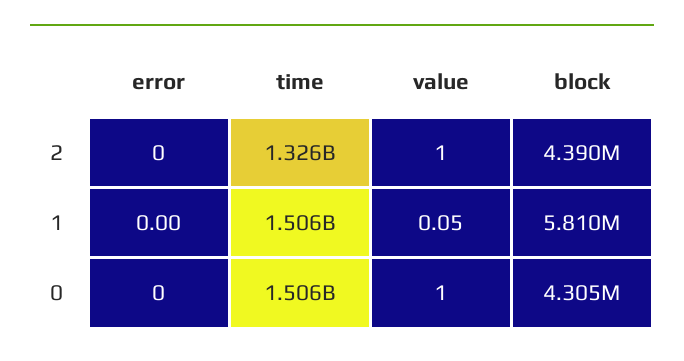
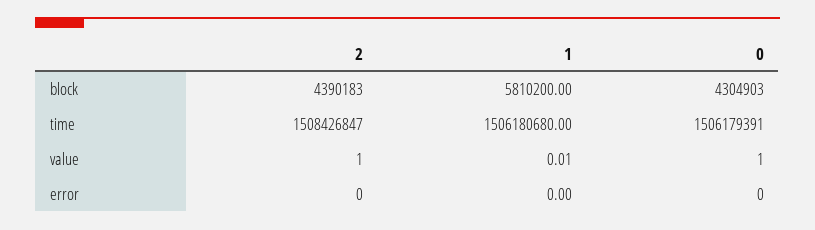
time, 2: 1326000000 -> 1508426847
value, 1: 0.05 -> 0.01

